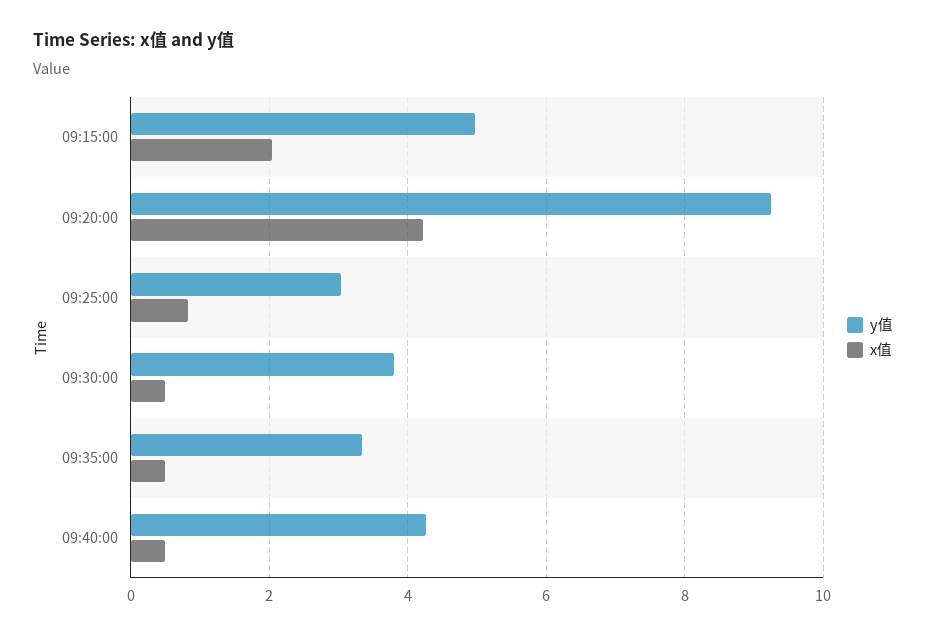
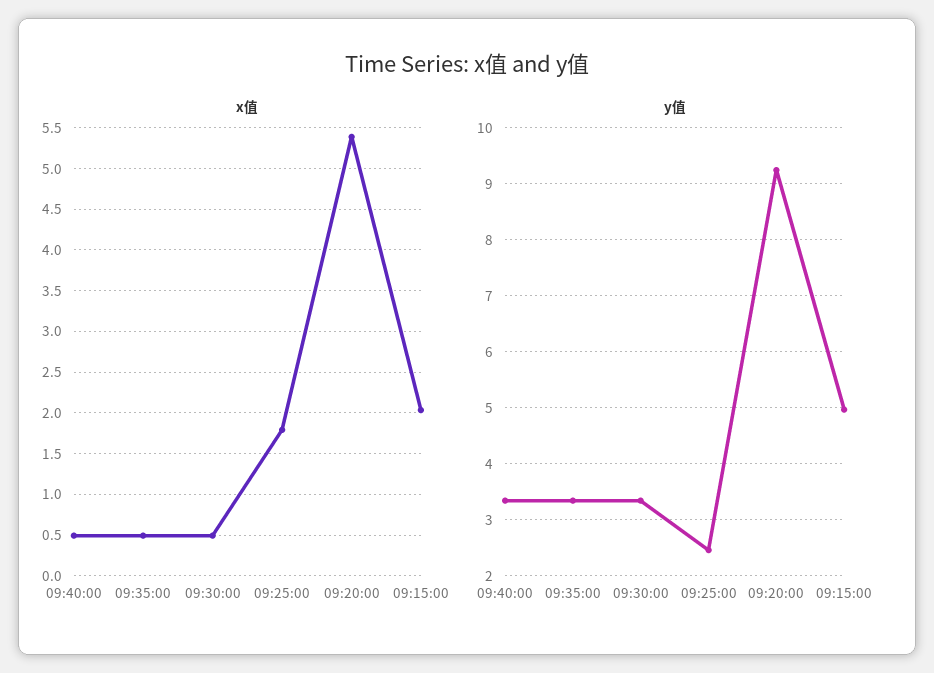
x值, 09:20:00: 4.2 -> 5.4
y值, 09:25:00: 3 -> 2.4
x值, 09:25:00: 0.8 -> 1.8
y值, 09:30:00: 3.8 -> 3.4
y值, 09:40:00: 4.2 -> 3.4

